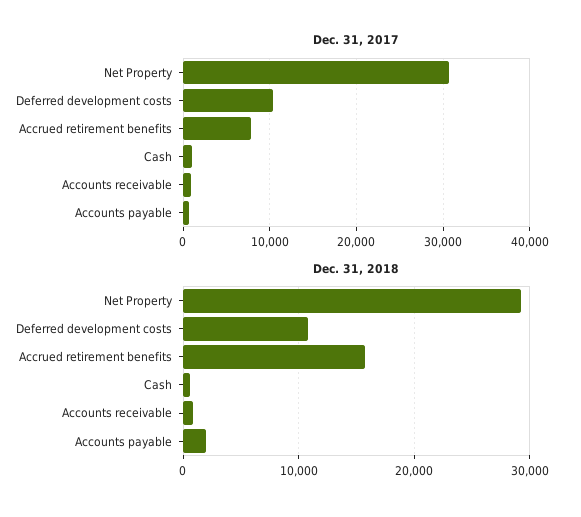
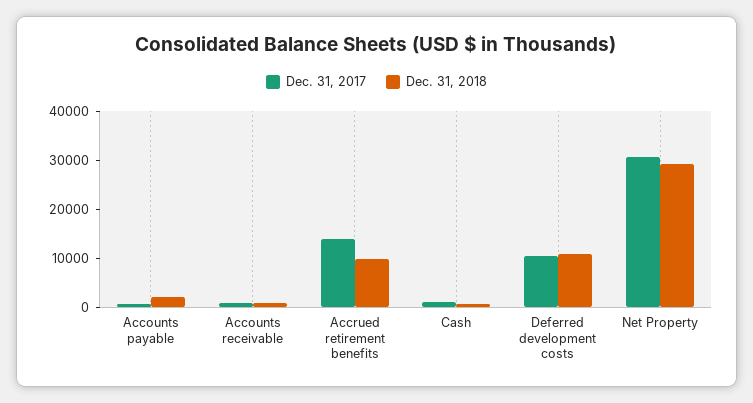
Dec. 31, 2017, Accrued retirement benefits: 8000 -> 14000
Dec. 31, 2018, Accrued retirement benefits: 16000 -> 10000

